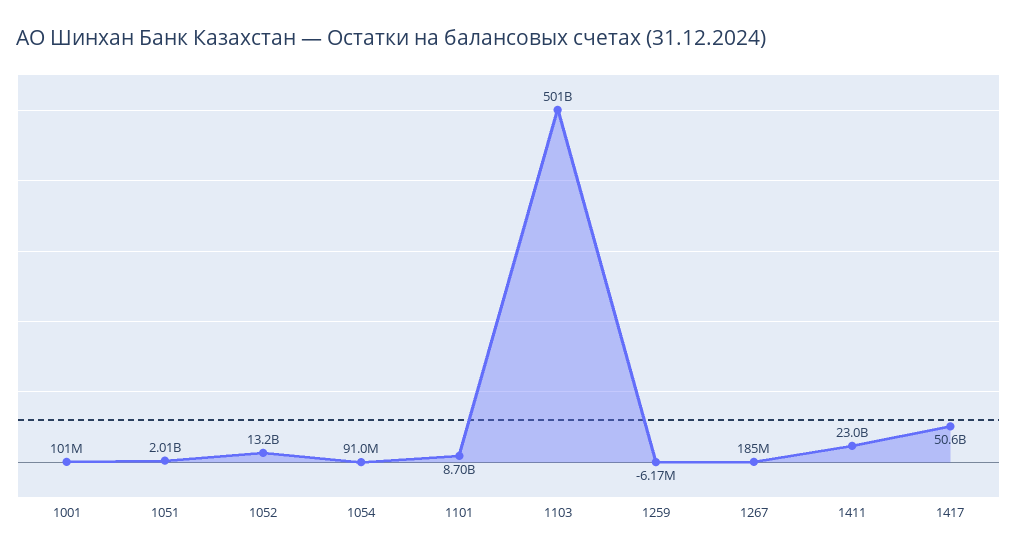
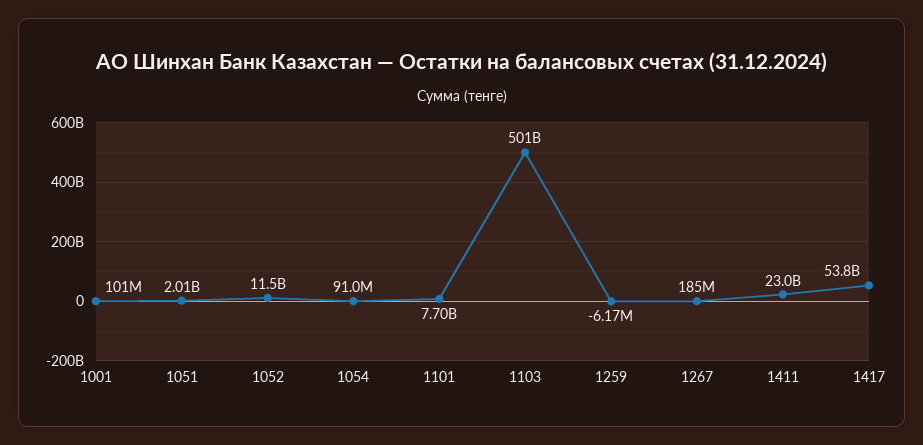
1052: 13200000000 -> 11500000000
1101: 8700000000 -> 7700000000
1417: 50600000000 -> 53800000000

